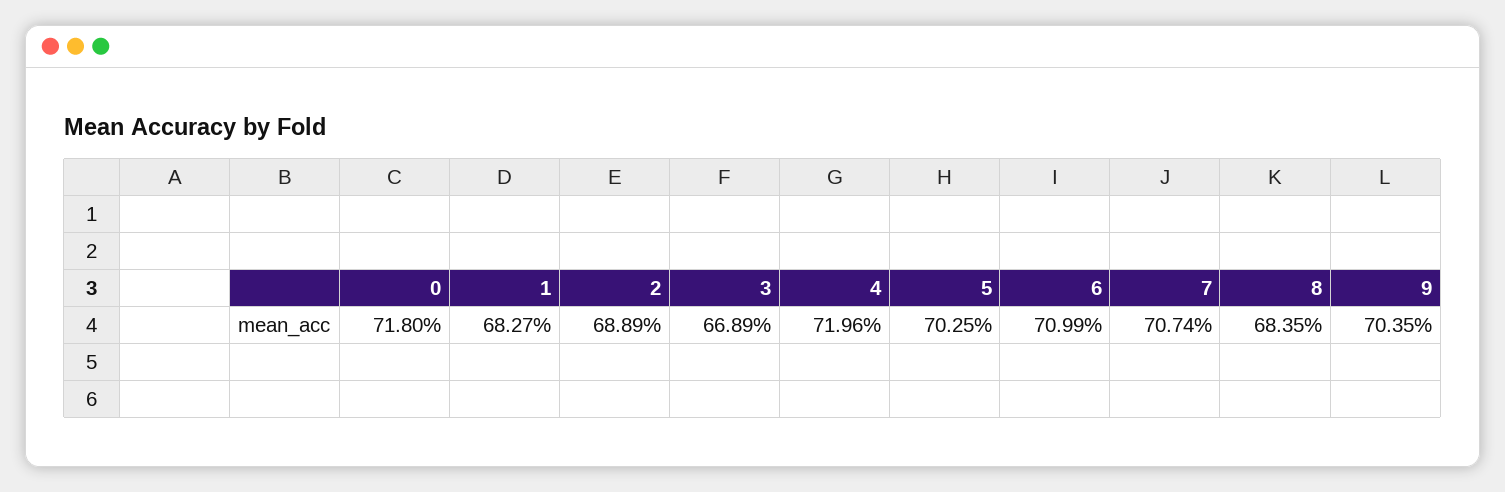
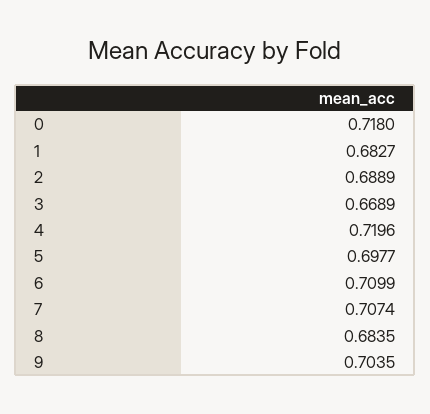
5: 0.7025 -> 0.6977

